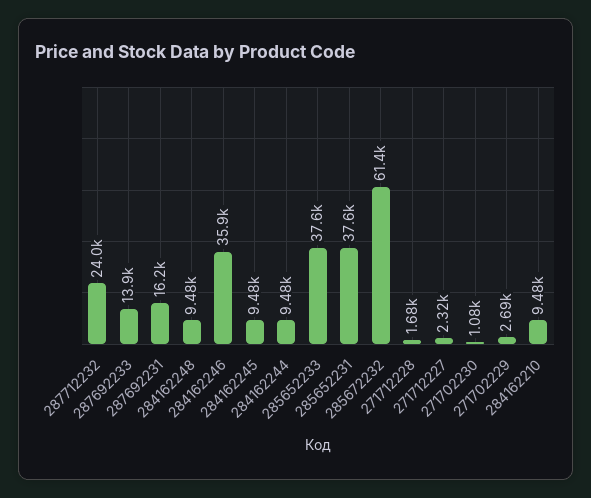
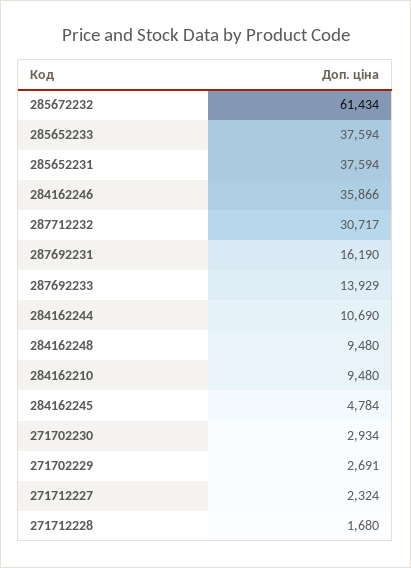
287712232: 24000 -> 30717
284162245: 9480 -> 4784
284162244: 9480 -> 10690
271702230: 1080 -> 2934

